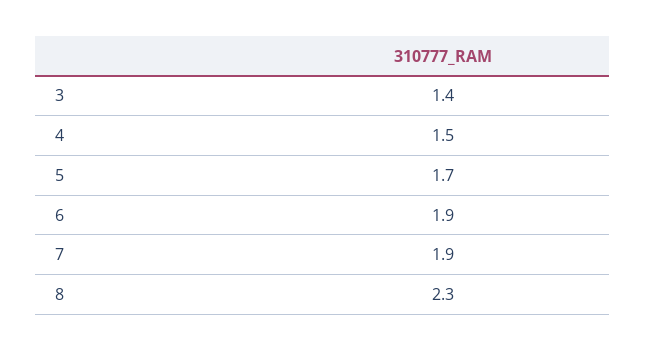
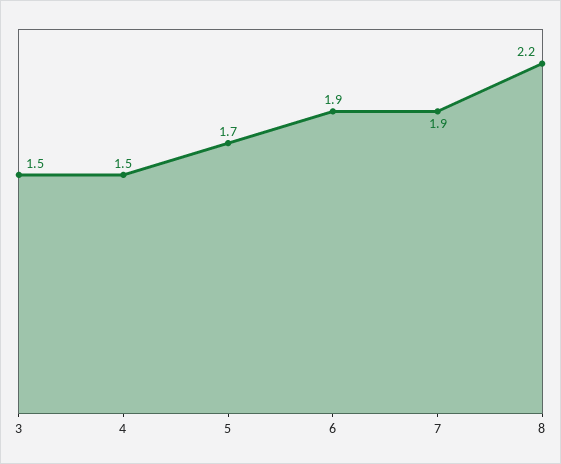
3: 1.4 -> 1.5
8: 2.3 -> 2.2

